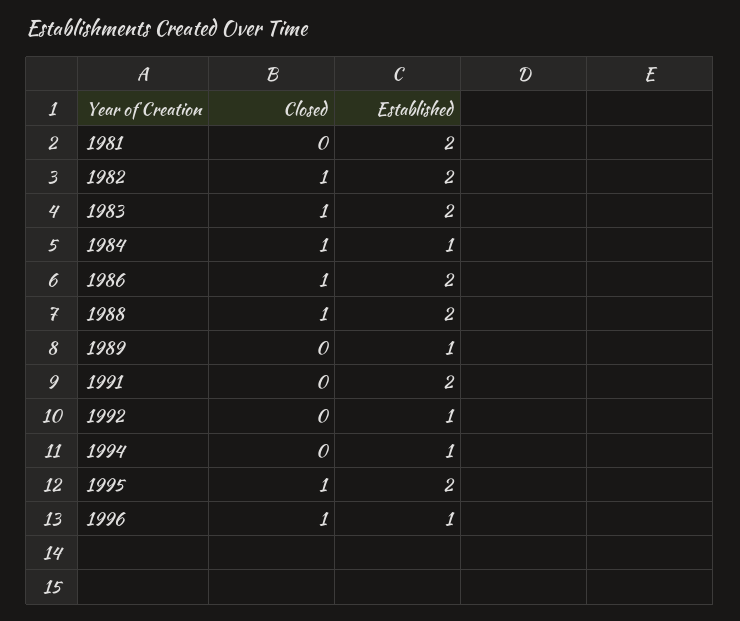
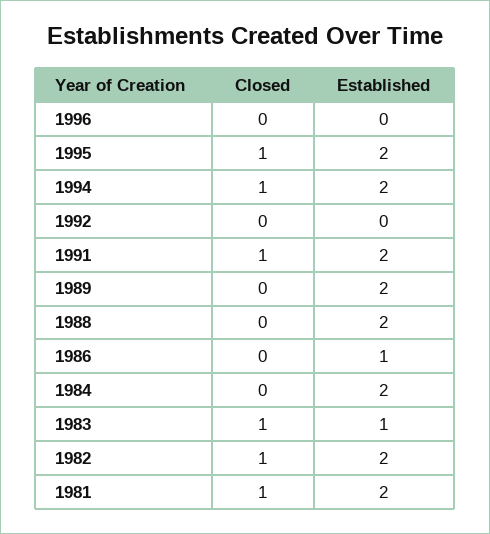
Closed, 1981: 0 -> 1
Established, 1983: 2 -> 1
Closed, 1984: 1 -> 0
Established, 1984: 1 -> 2
Closed, 1986: 1 -> 0
Established, 1986: 2 -> 1
Closed, 1988: 1 -> 0
Established, 1989: 1 -> 2
Closed, 1991: 0 -> 1
Established, 1992: 1 -> 0
Closed, 1994: 0 -> 1
Established, 1994: 1 -> 2
Closed, 1996: 1 -> 0
Established, 1996: 1 -> 0

